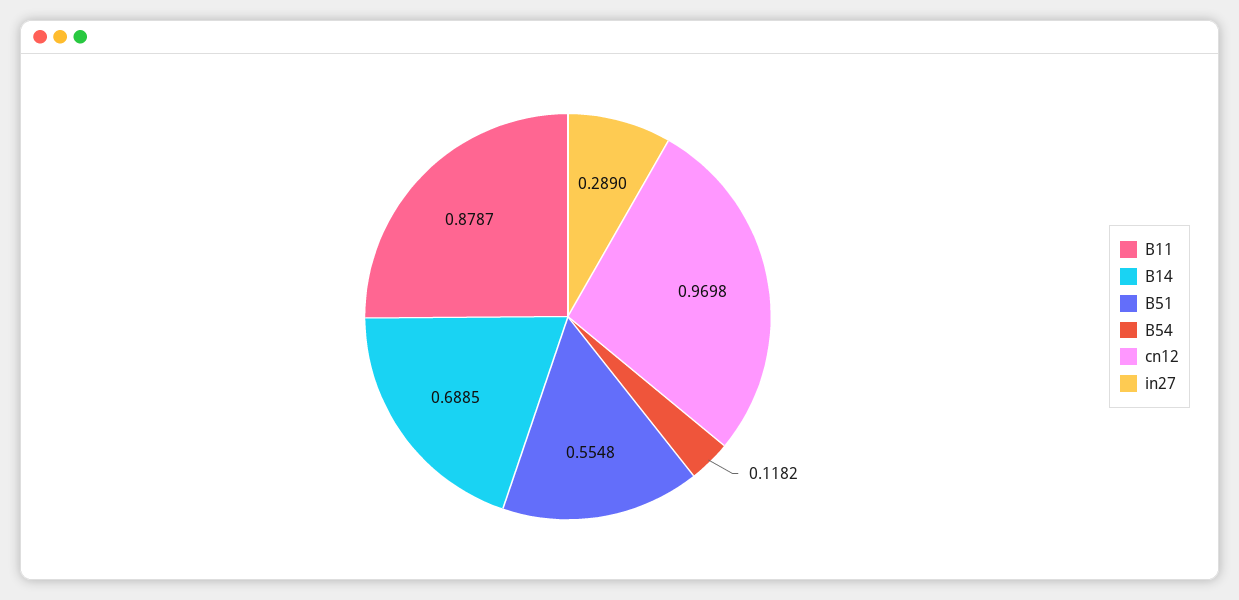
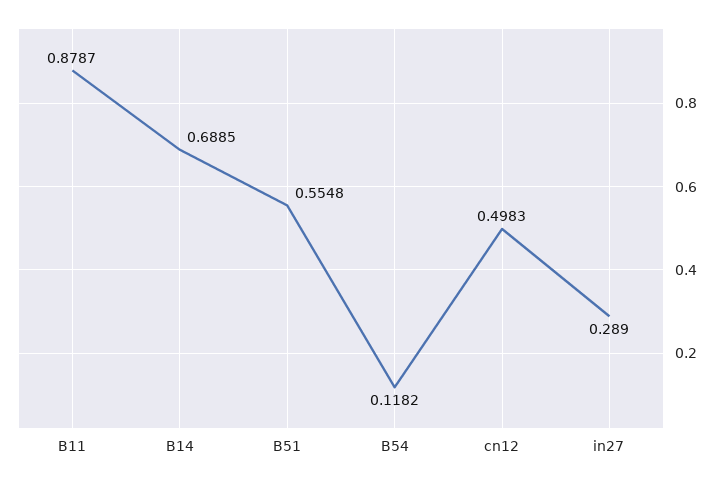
cn12: 0.9698 -> 0.4983

